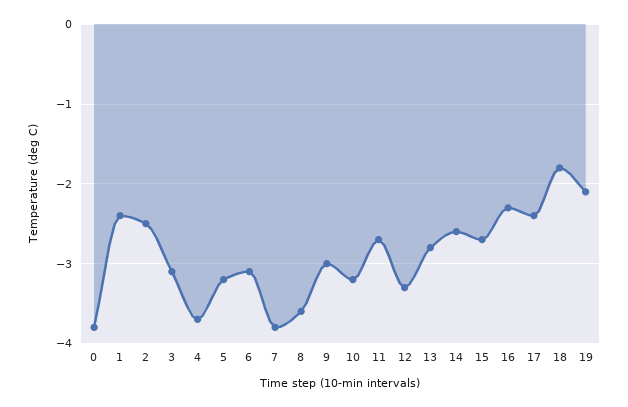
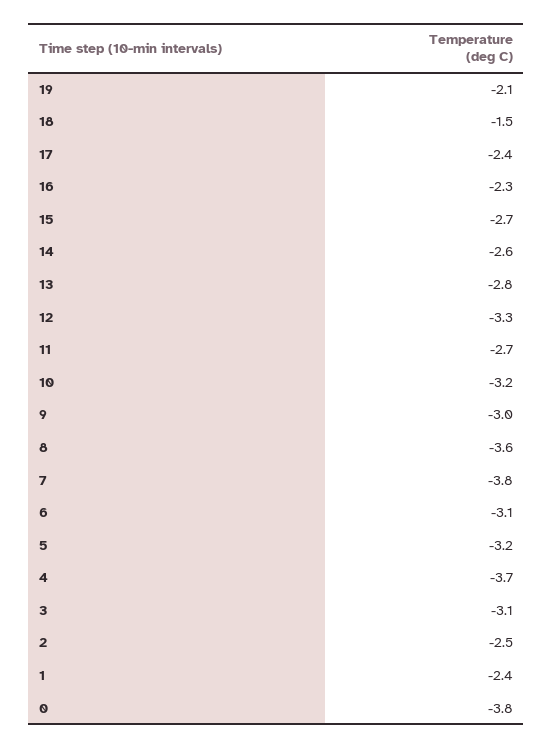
18: -1.8 -> -1.5

